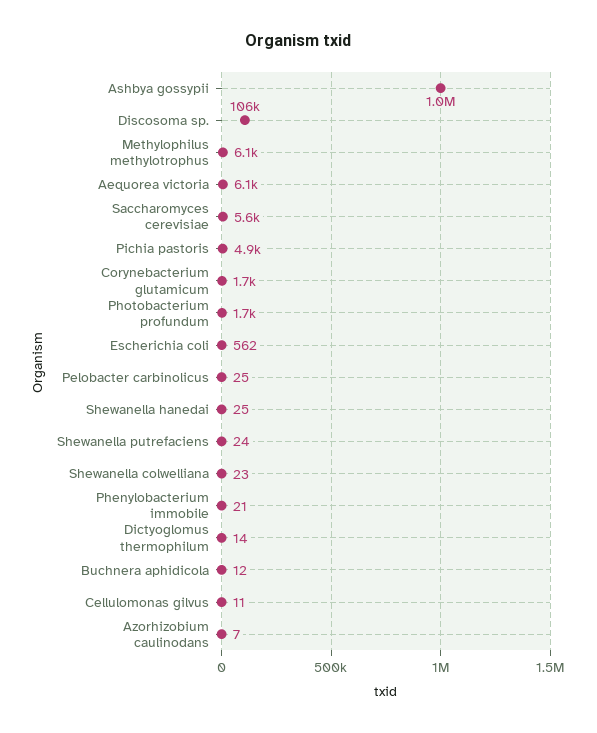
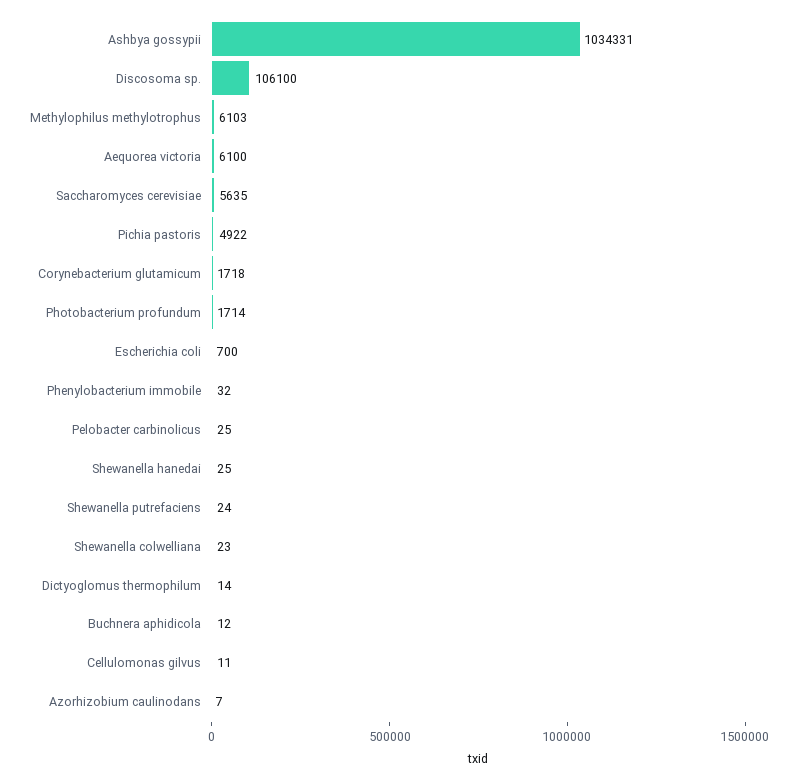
Escherichia coli: 562 -> 700
Phenylobacterium immobile: 21 -> 32

